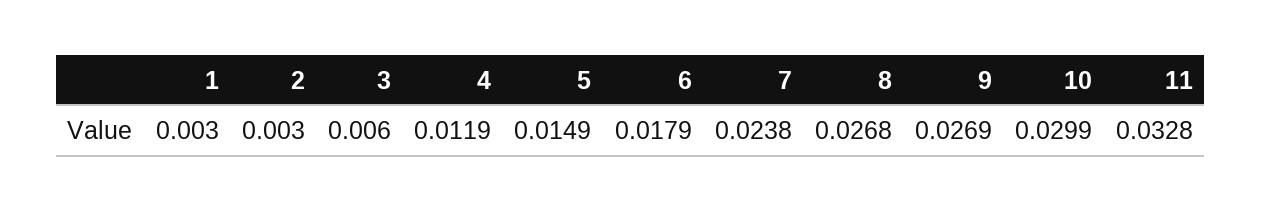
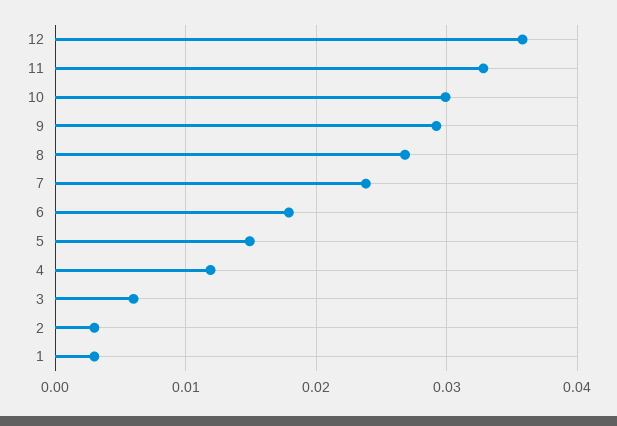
9: 0.0269 -> 0.029
12: none -> 0.036

